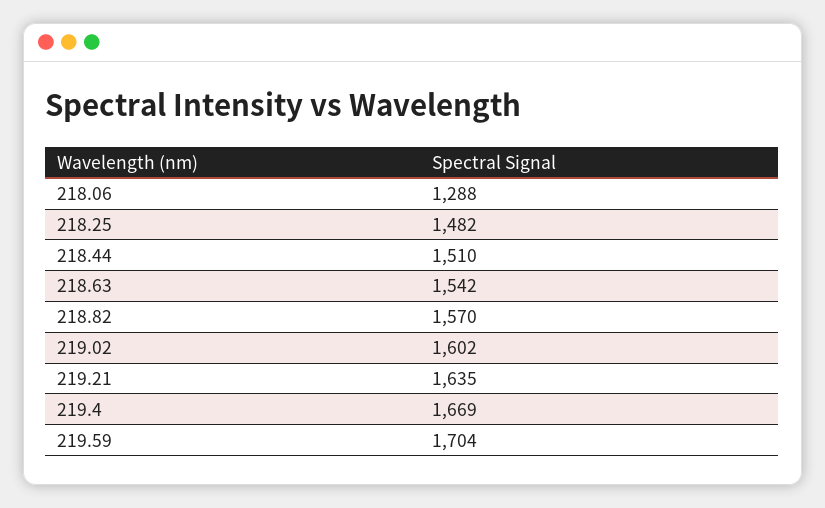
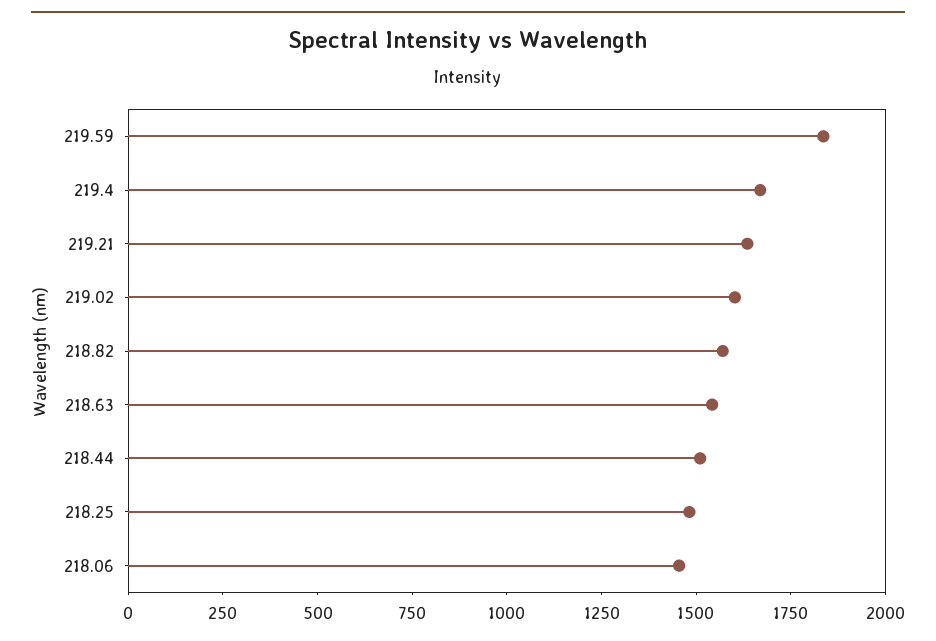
218.06: 1288 -> 1450
219.59: 1704 -> 1850

